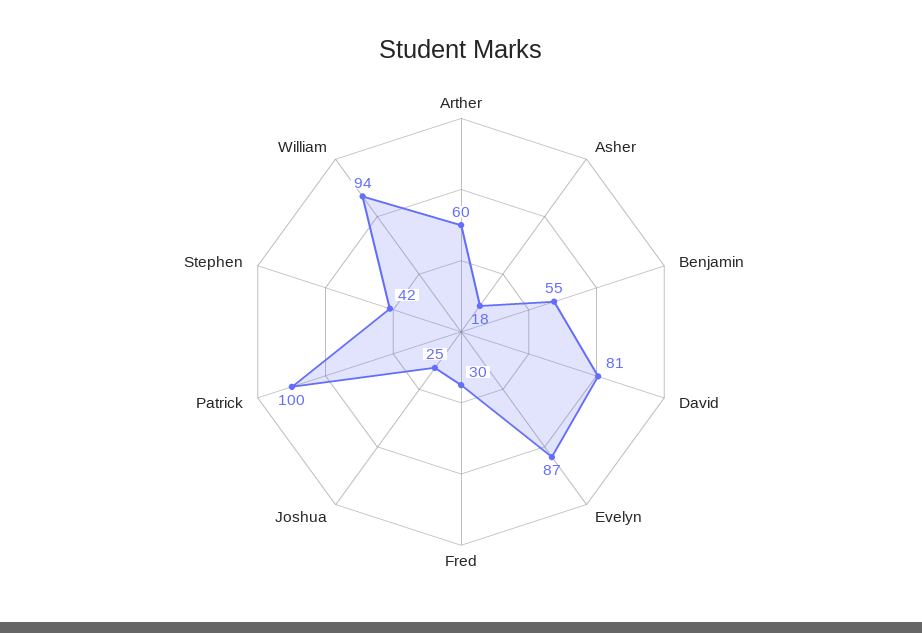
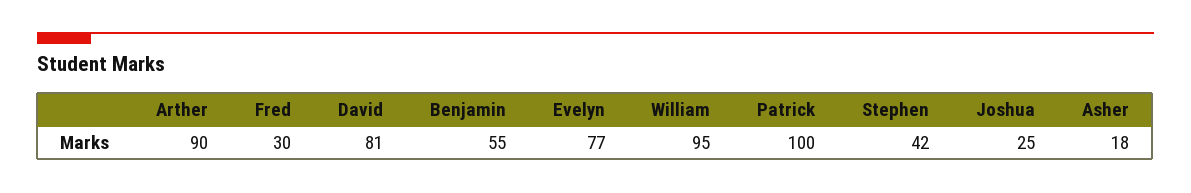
Arther: 60 -> 90
Evelyn: 87 -> 77
William: 94 -> 95

